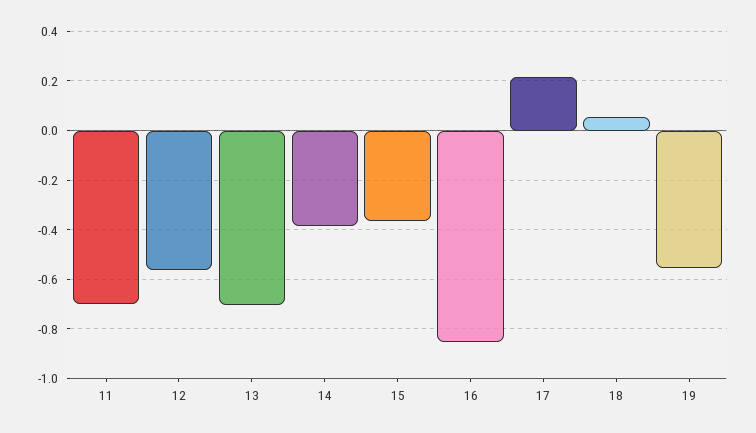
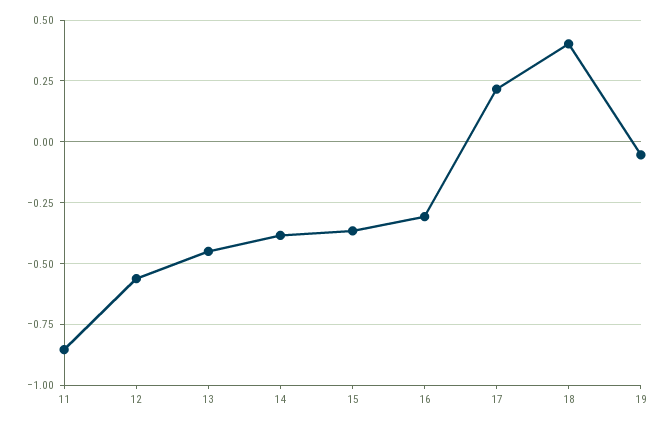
11: -0.7 -> -0.85
13: -0.7 -> -0.45
16: -0.85 -> -0.3
18: 0.05 -> 0.4
19: -0.55 -> -0.05

